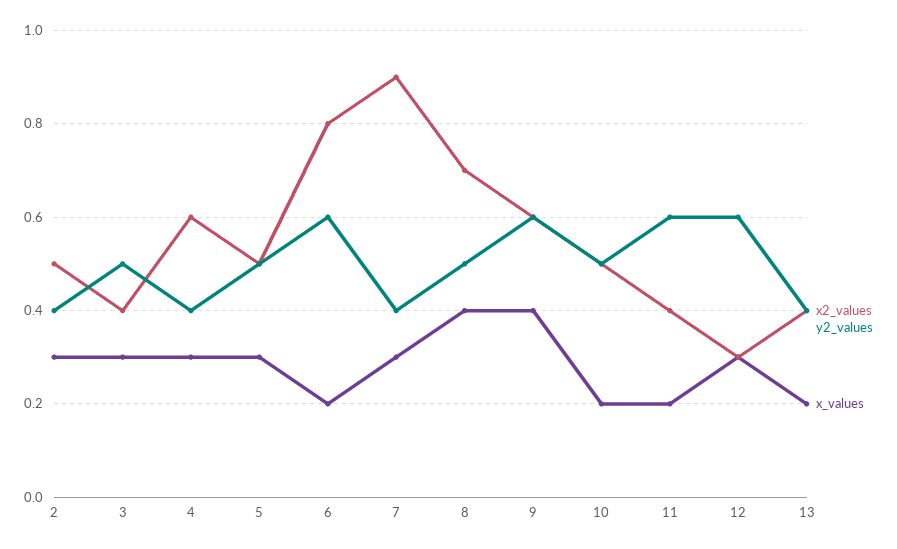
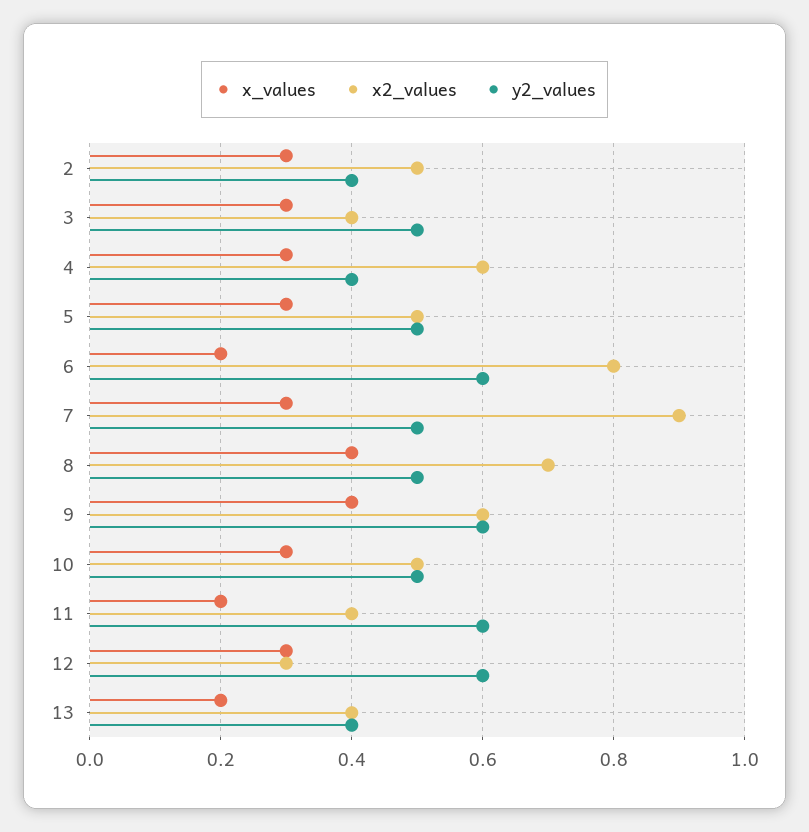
y2_values, 7: 0.4 -> 0.5
x_values, 10: 0.2 -> 0.3

